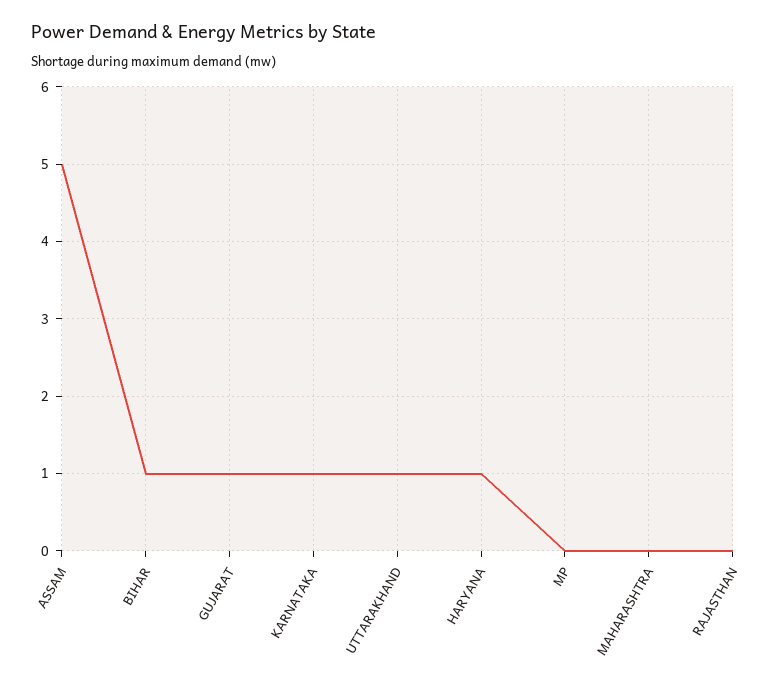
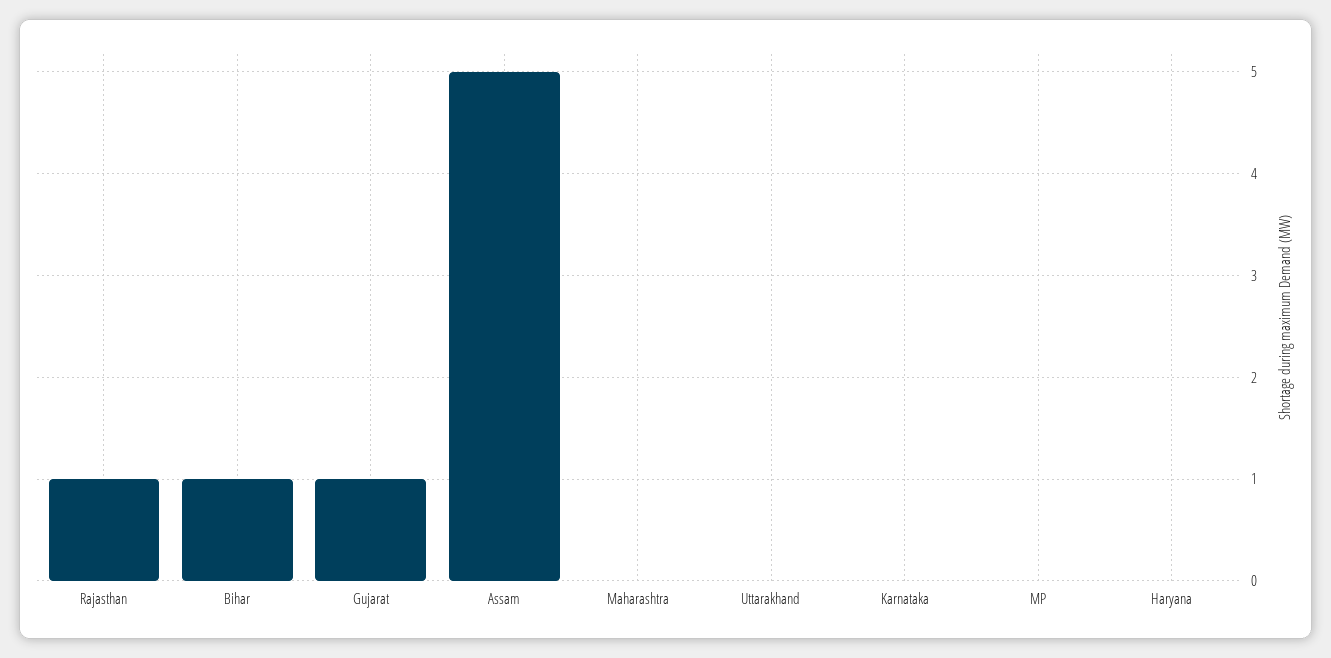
KARNATAKA: 1 -> 0
UTTARAKHAND: 1 -> 0
HARYANA: 1 -> 0
RAJASTHAN: 0 -> 1

